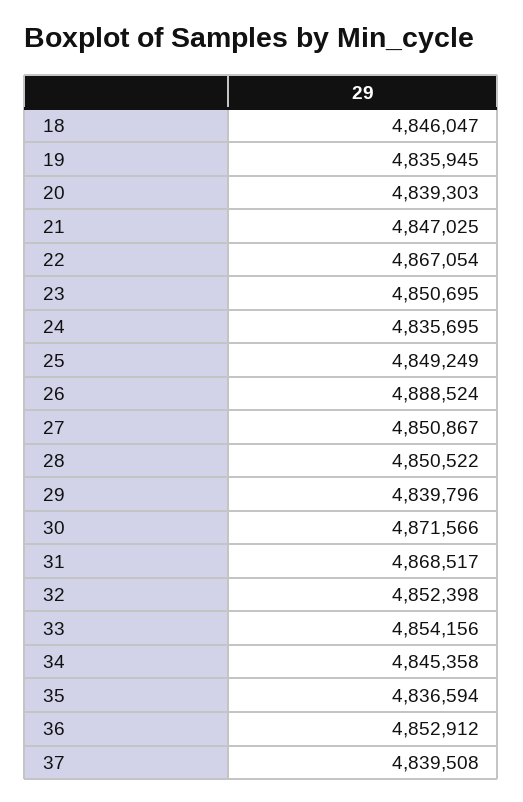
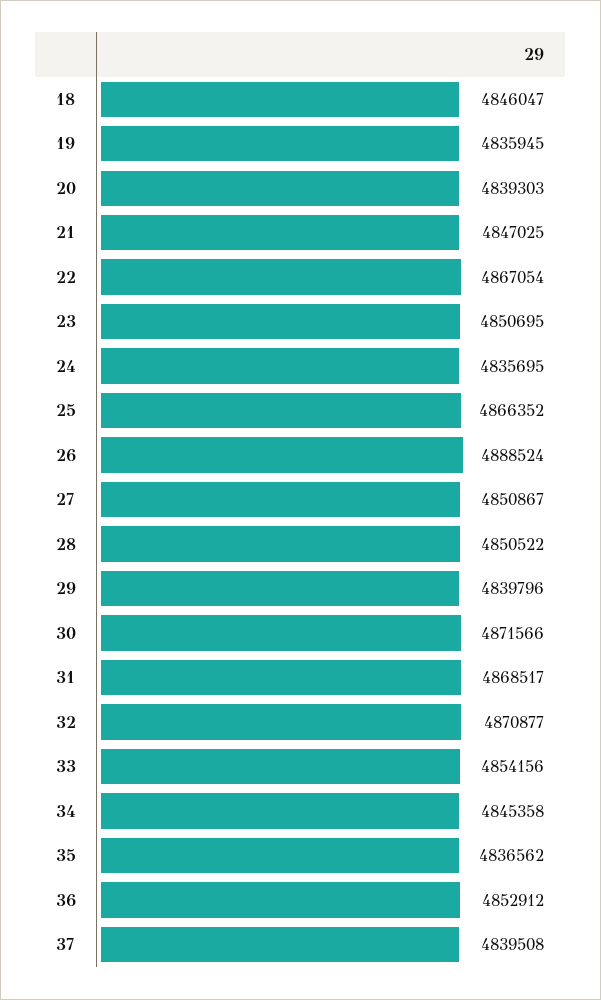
25: 4849249 -> 4866352
32: 4852398 -> 4870877
35: 4836594 -> 4836562

